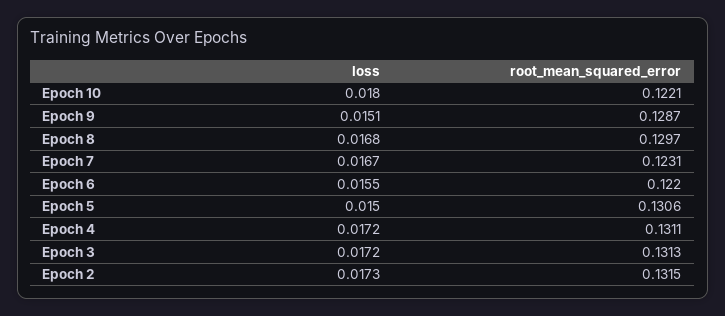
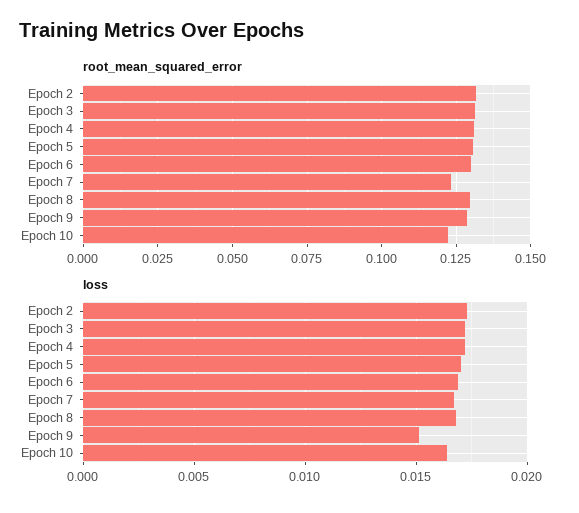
loss, Epoch 10: 0.018 -> 0.0165
loss, Epoch 6: 0.0155 -> 0.017
root_mean_squared_error, Epoch 6: 0.122 -> 0.13
loss, Epoch 5: 0.015 -> 0.017

